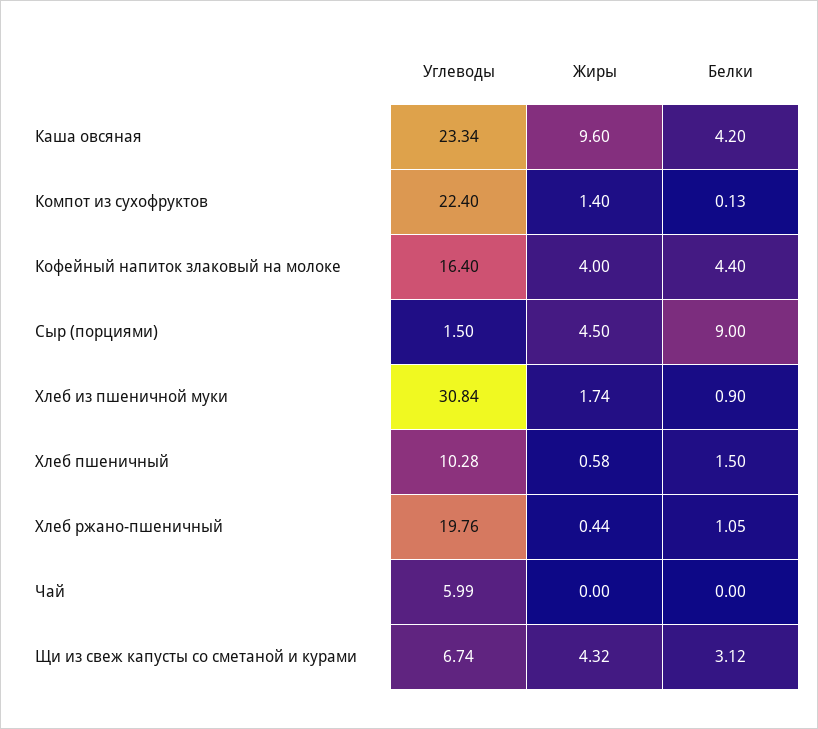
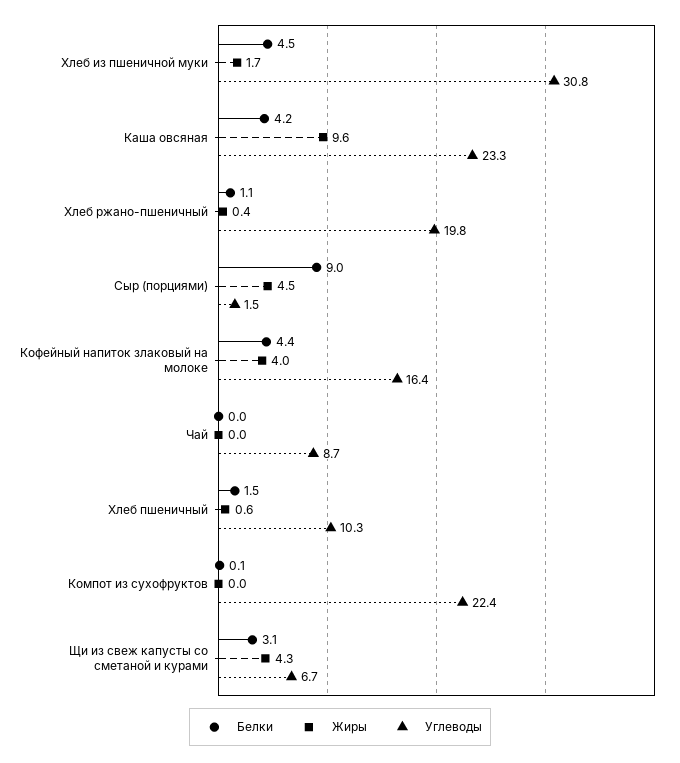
Жиры, Компот из сухофруктов: 1.4 -> 0
Белки, Хлеб из пшеничной муки: 0.9 -> 4.5
Углеводы, Чай: 5.99 -> 8.7

